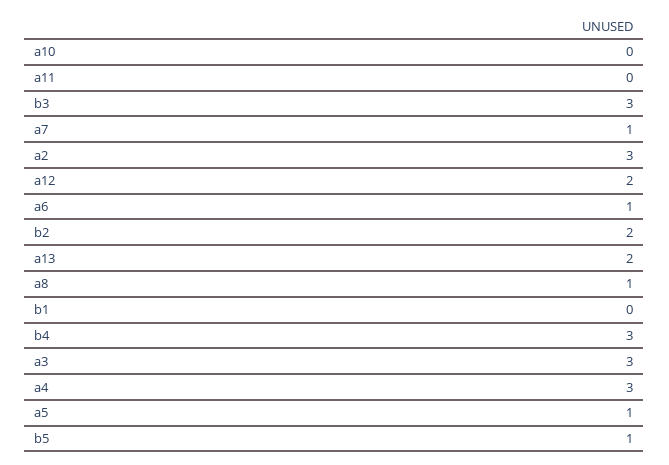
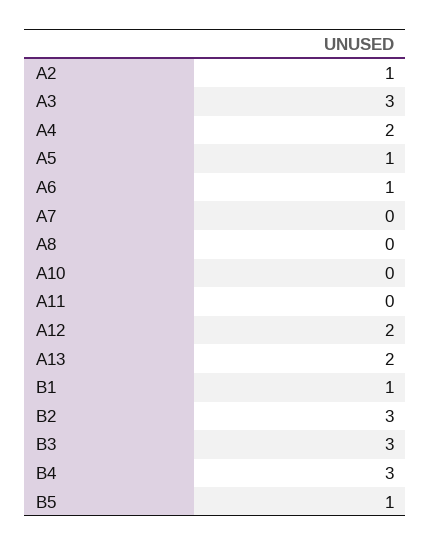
a7: 1 -> 0
a2: 3 -> 1
b2: 2 -> 3
a8: 1 -> 0
b1: 0 -> 1
a4: 3 -> 2

